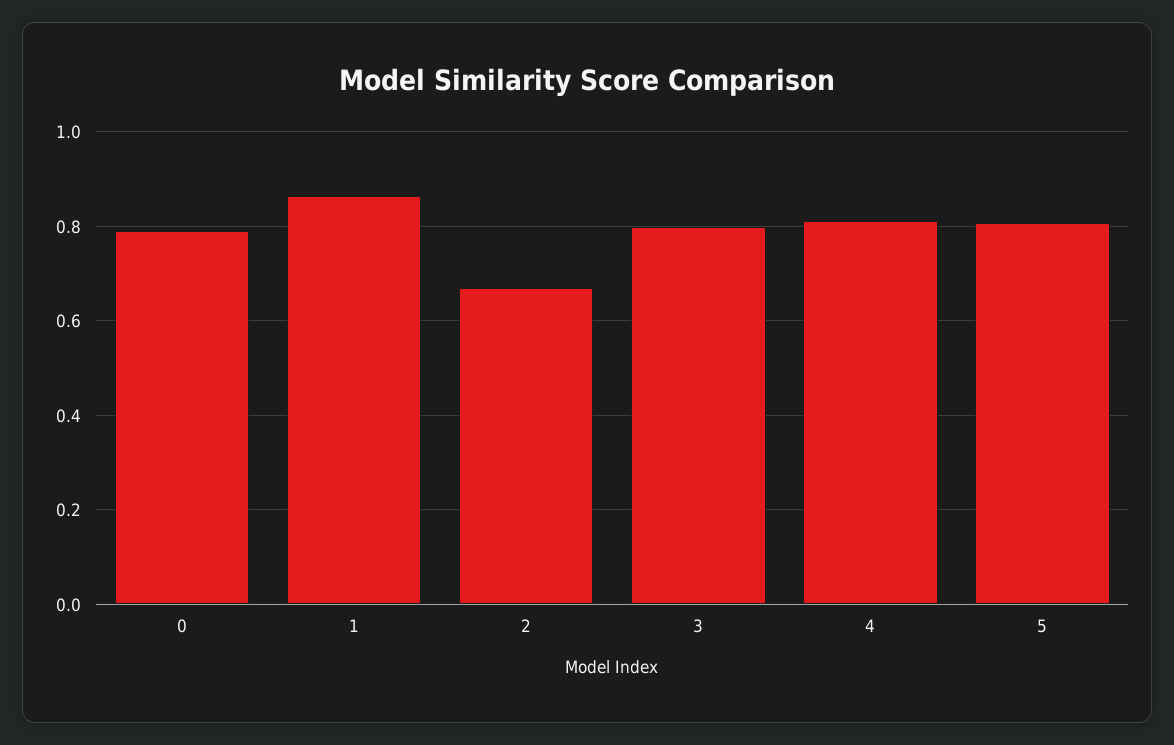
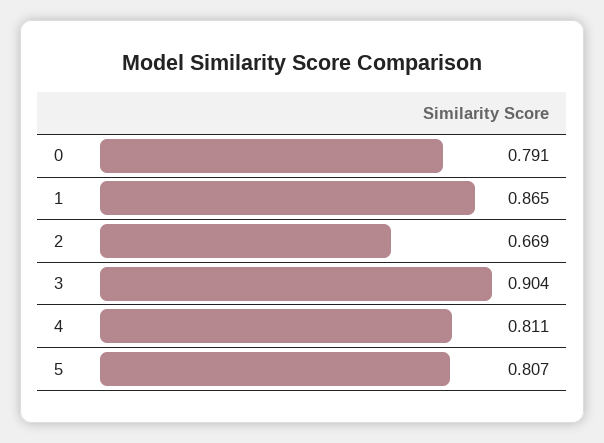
3: 0.8 -> 0.904

